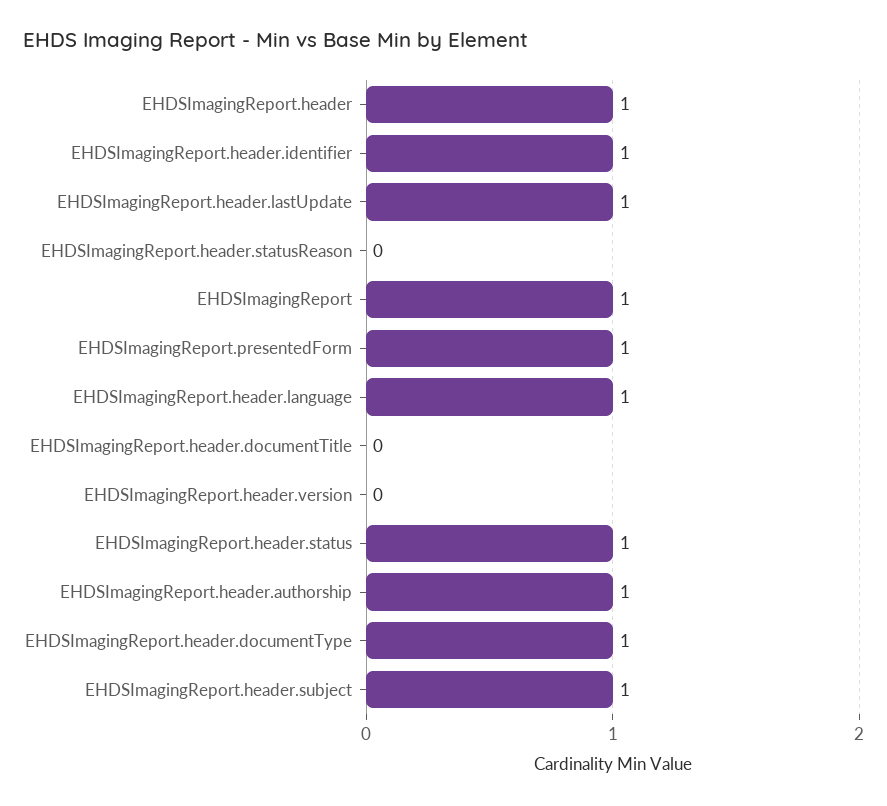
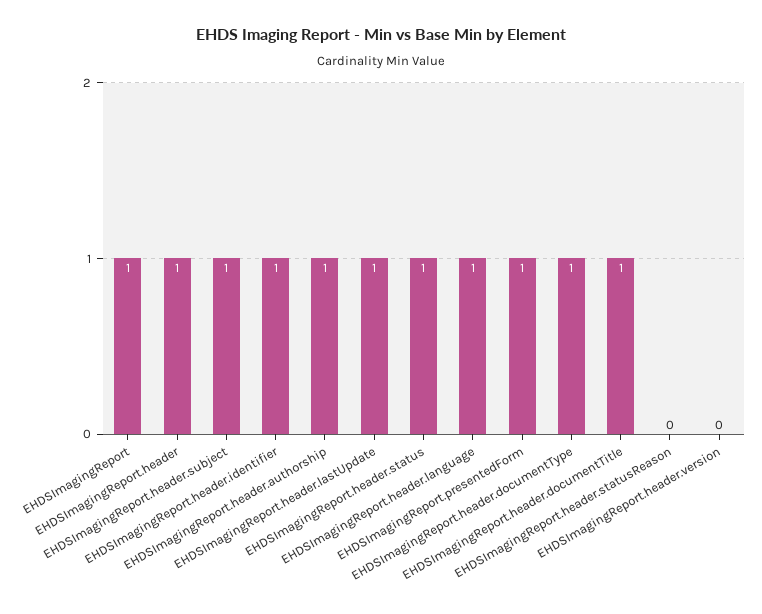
EHDSImagingReport.header.documentTitle: 0 -> 1

